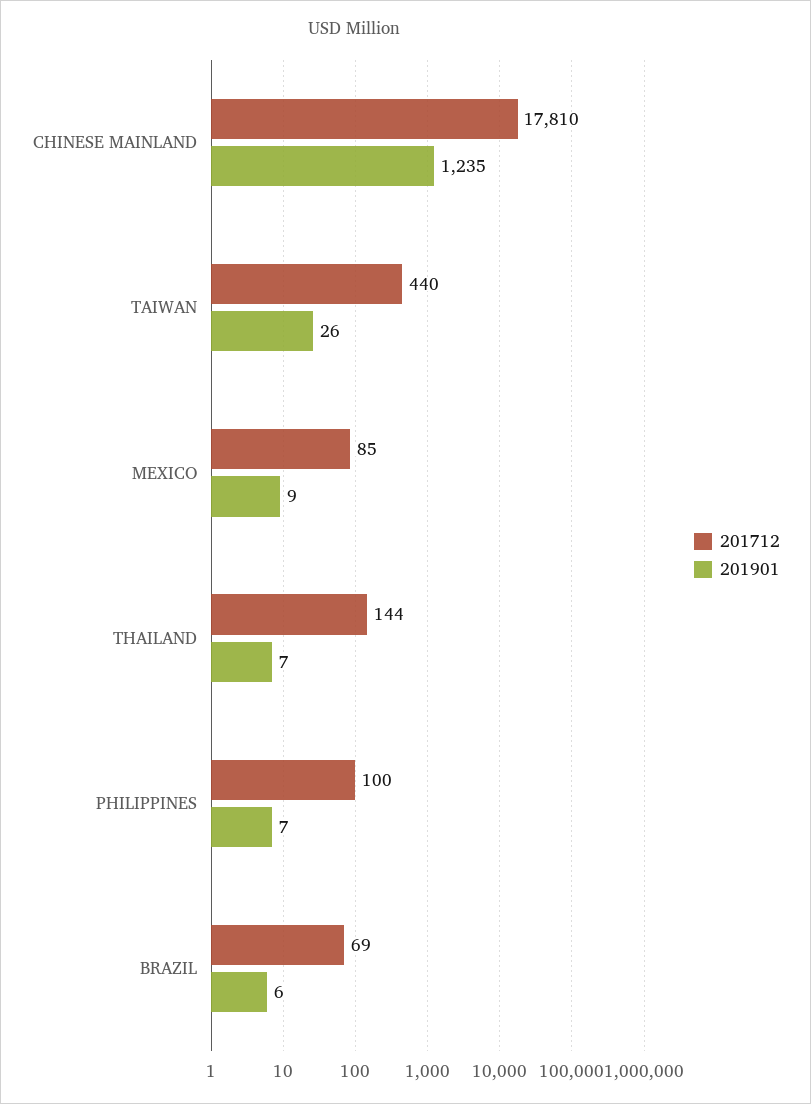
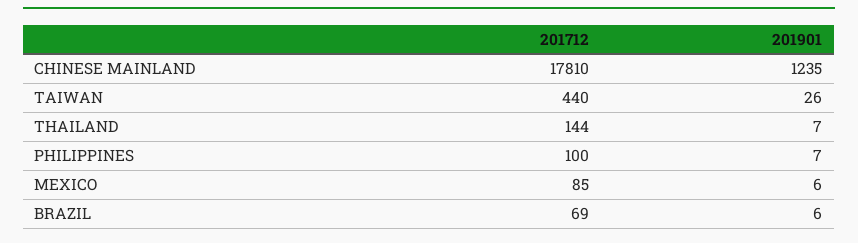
201901, MEXICO: 9 -> 6

